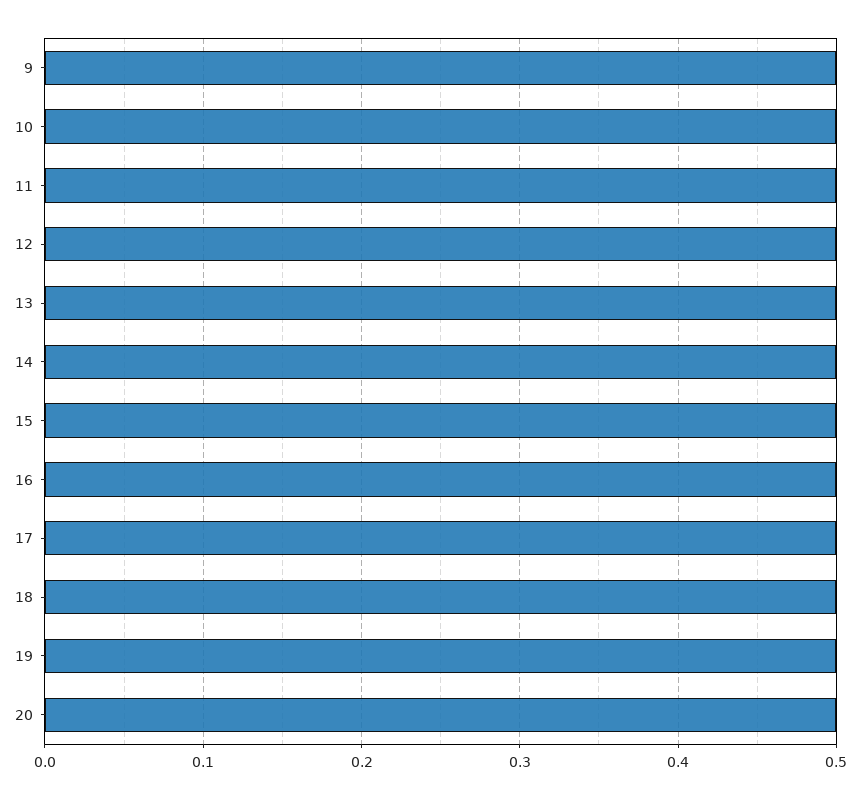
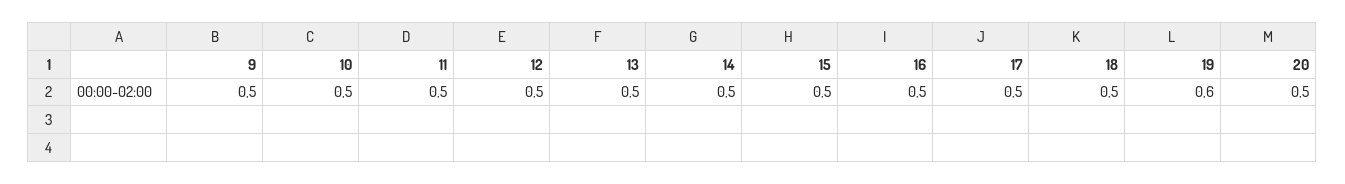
19: 0.5 -> 0.6

